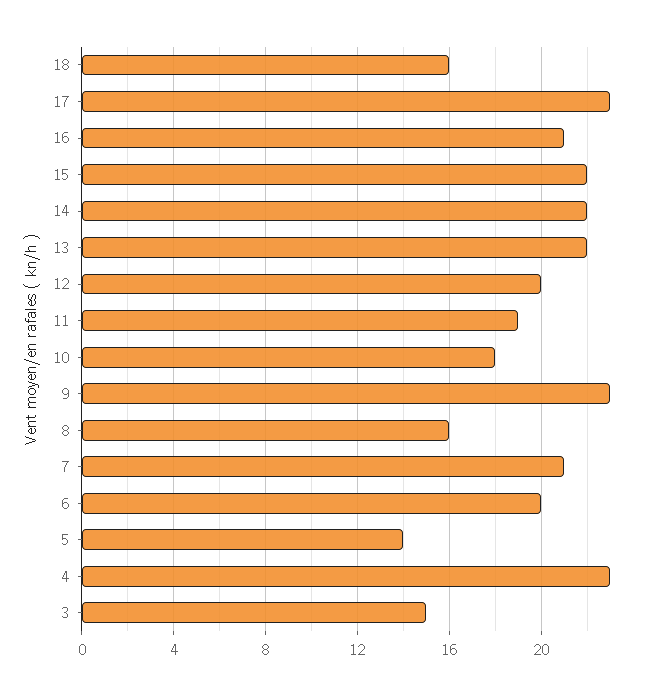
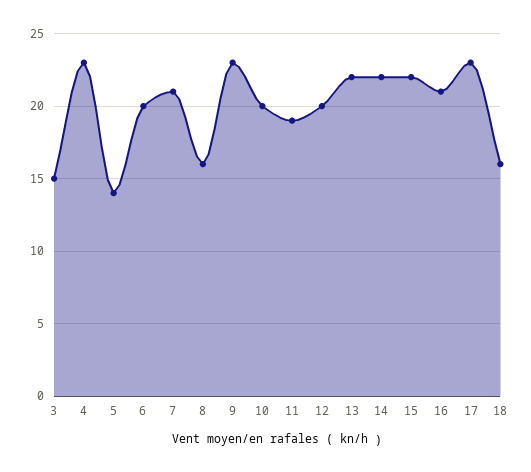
10: 18 -> 20

